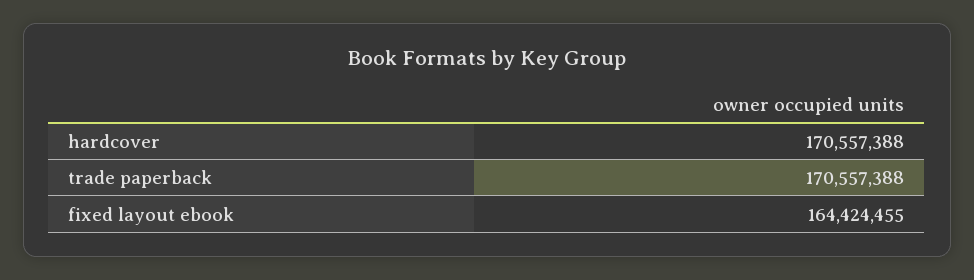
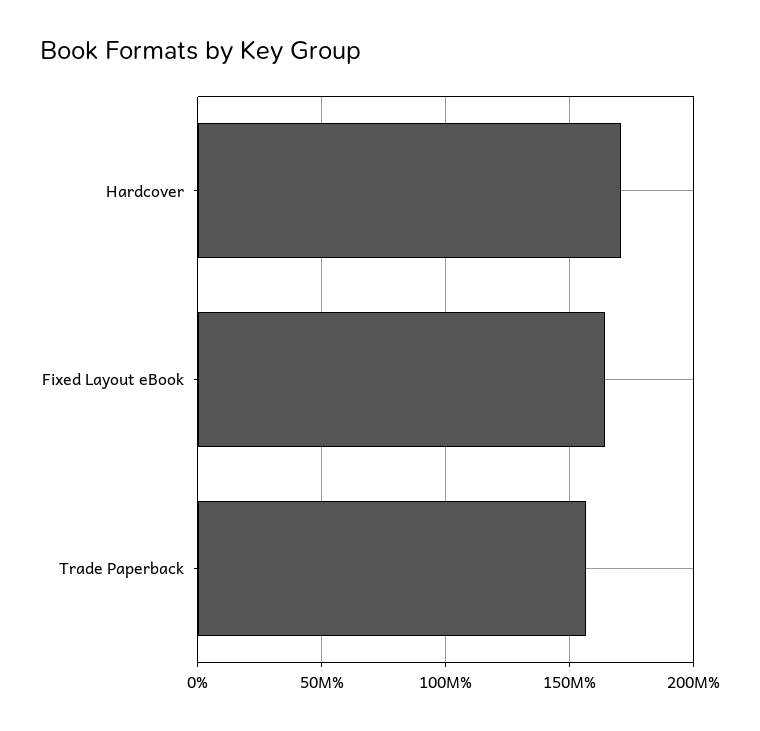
trade paperback: 170557388 -> 155000000

